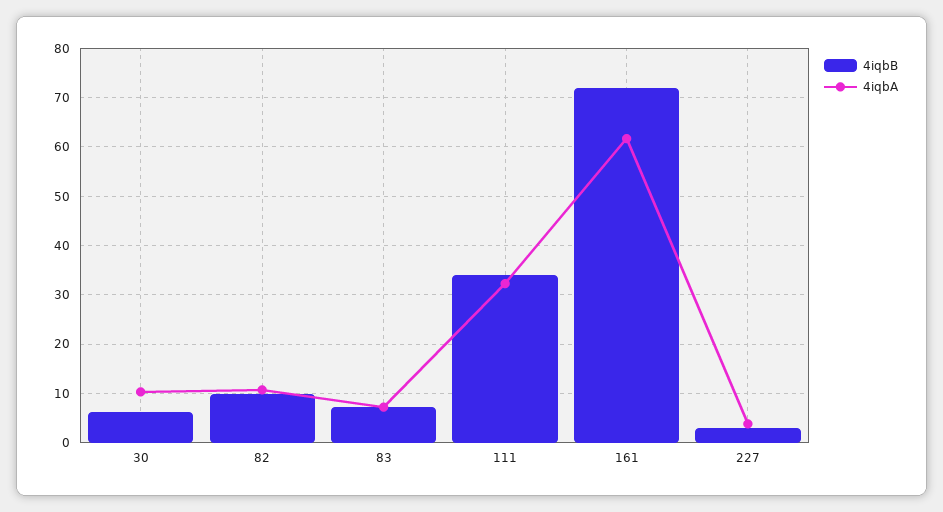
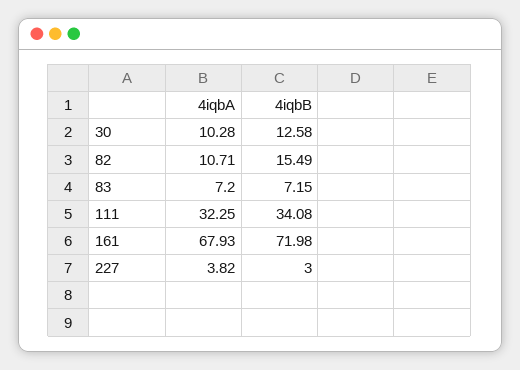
4iqbB, 30: 6 -> 12.58
4iqbB, 82: 10 -> 15.49
4iqbA, 161: 62 -> 67.93

